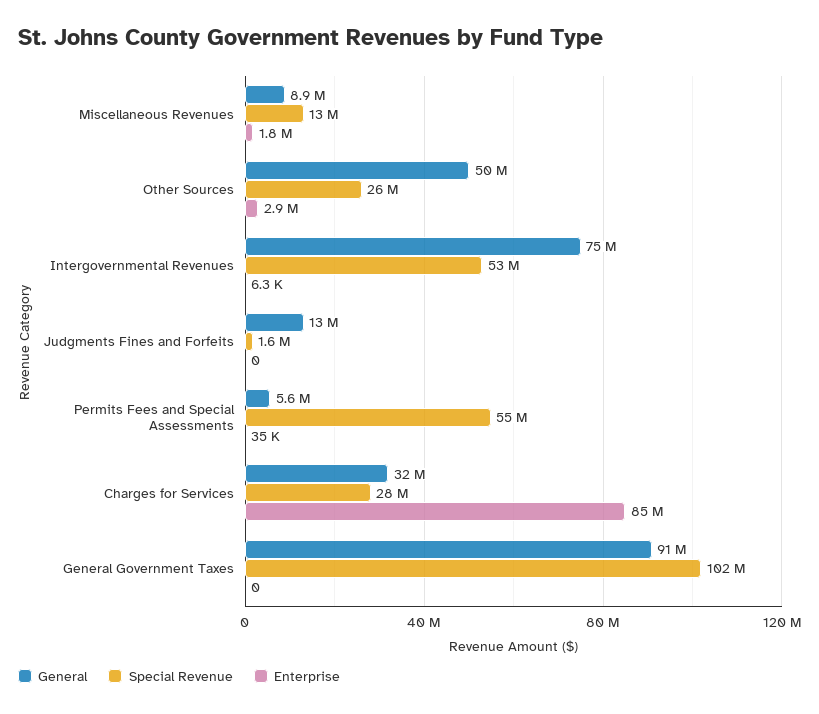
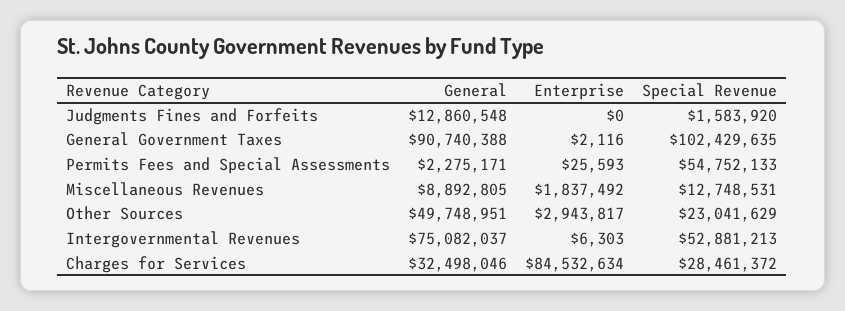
Special Revenue, Other Sources: 26000000 -> 23041629
General, Permits Fees and Special Assessments: 5600000 -> 2275171
Enterprise, Permits Fees and Special Assessments: 35000 -> 25593
Enterprise, General Government Taxes: 0 -> 2116

